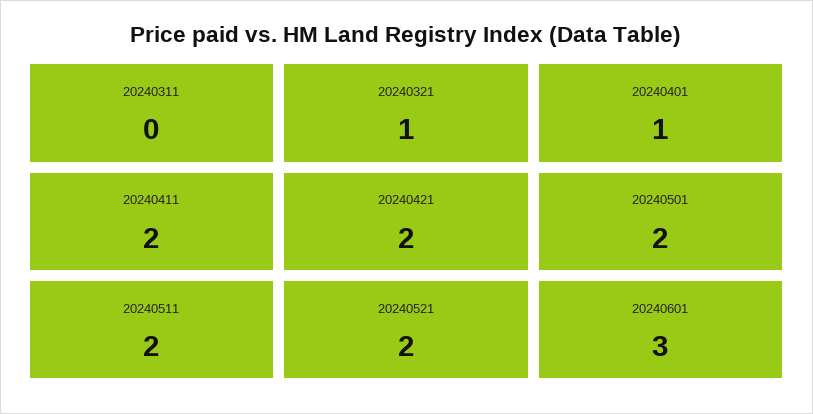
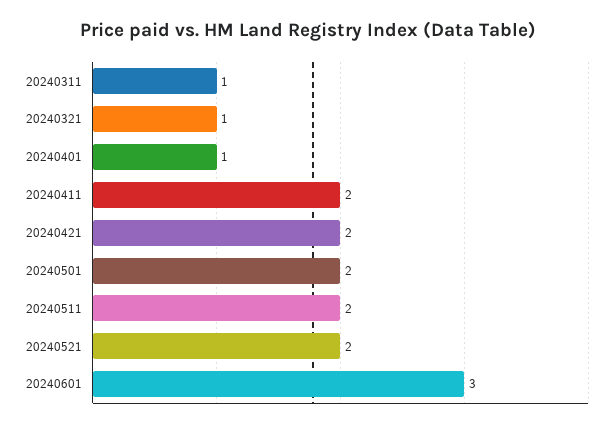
20240311: 0 -> 1

